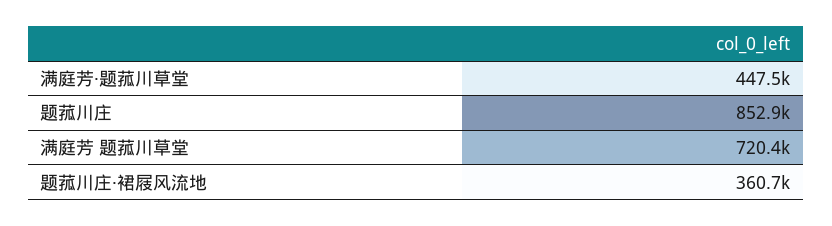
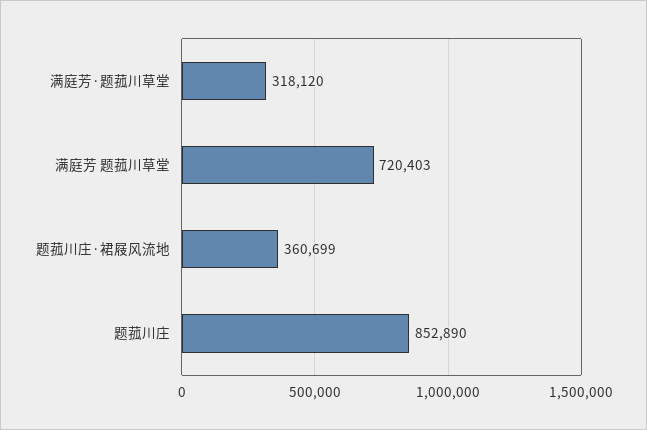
满庭芳·题菰川草堂: 447500 -> 318120

